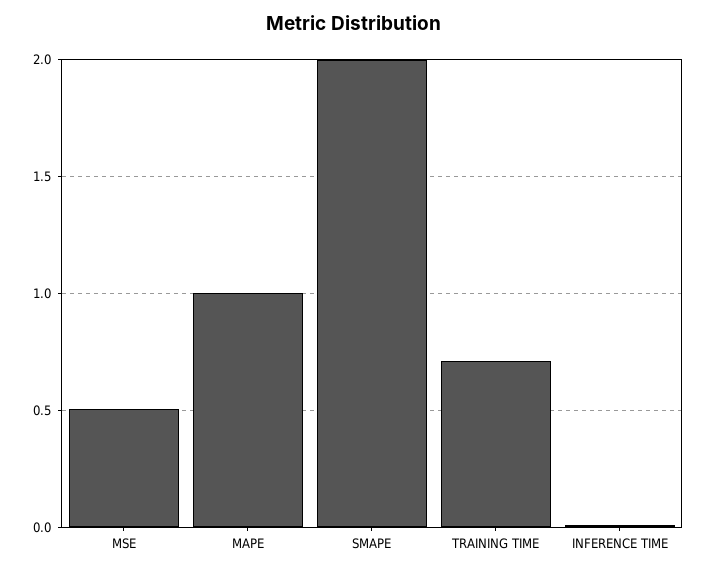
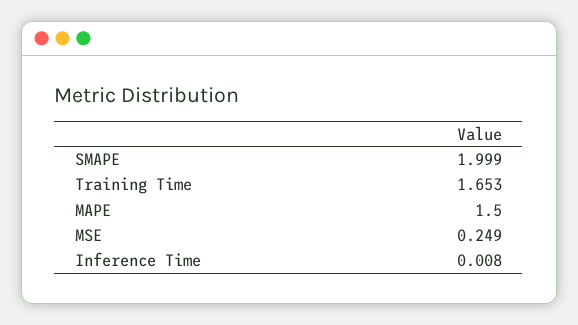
MSE: 0.5 -> 0.249
MAPE: 1 -> 1.5
TRAINING TIME: 0.7 -> 1.653

